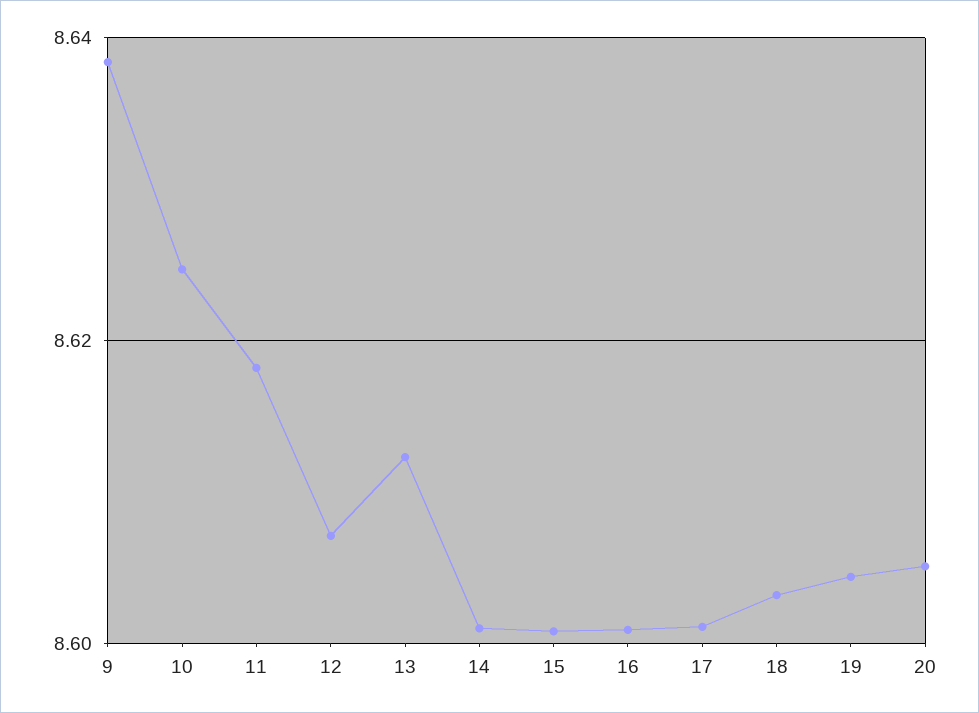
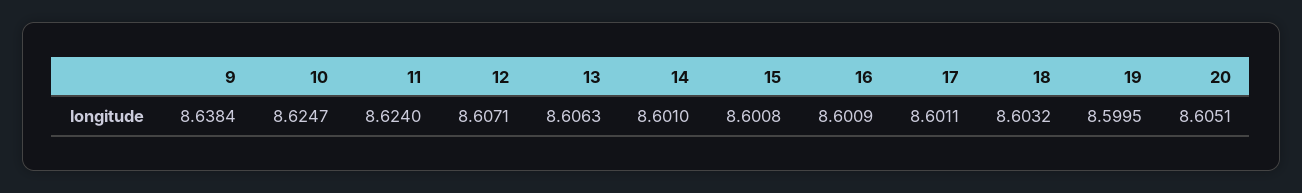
11: 8.618 -> 8.624
13: 8.612 -> 8.6063
19: 8.604 -> 8.5995

